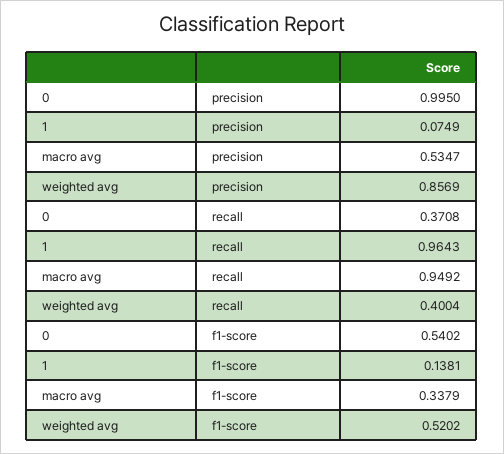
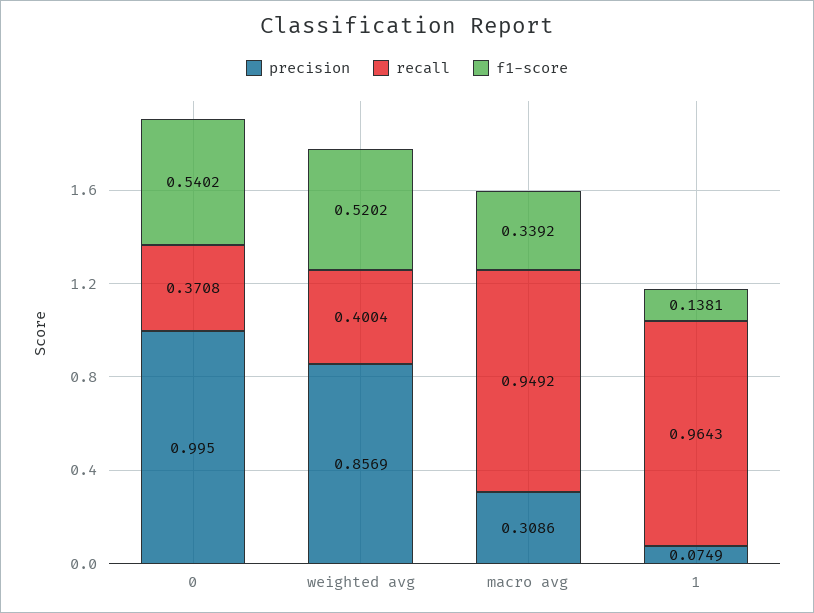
precision, macro avg: 0.5347 -> 0.3086
f1-score, macro avg: 0.3379 -> 0.3392

